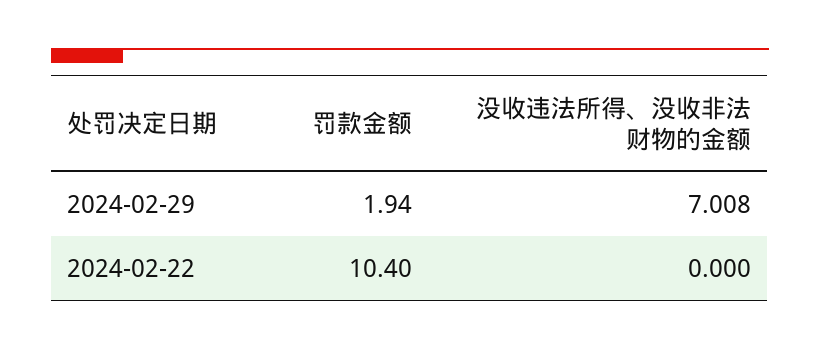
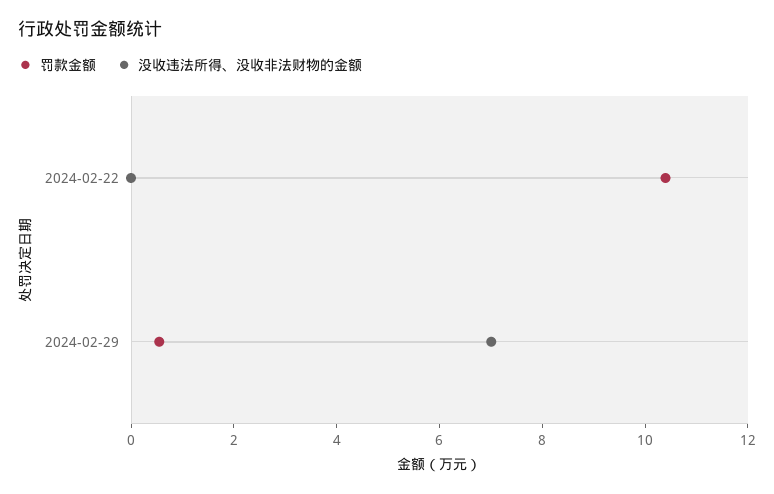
罚款金额, 2024-02-29: 1.94 -> 0.5

